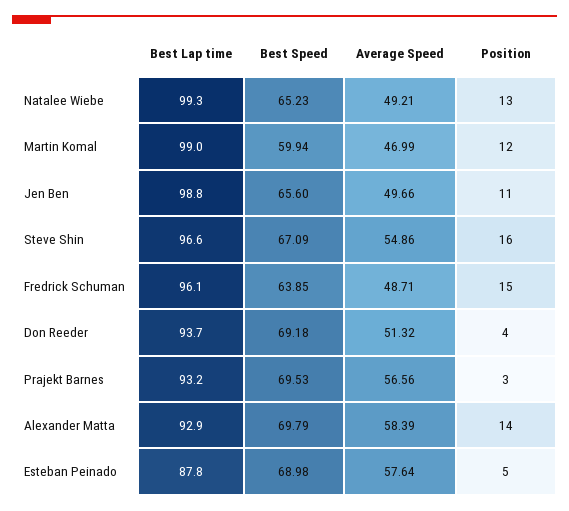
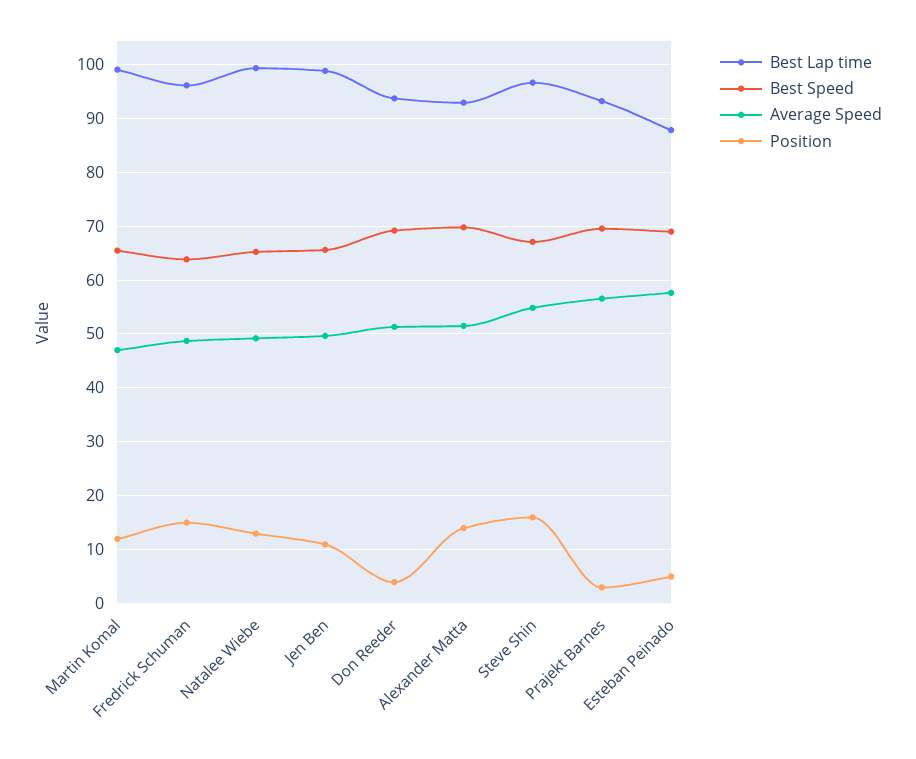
Best Speed, Martin Komal: 59.94 -> 66
Average Speed, Alexander Matta: 58.39 -> 52

